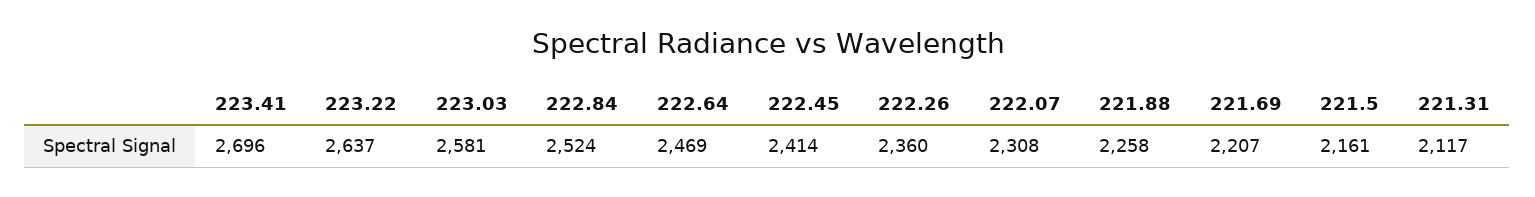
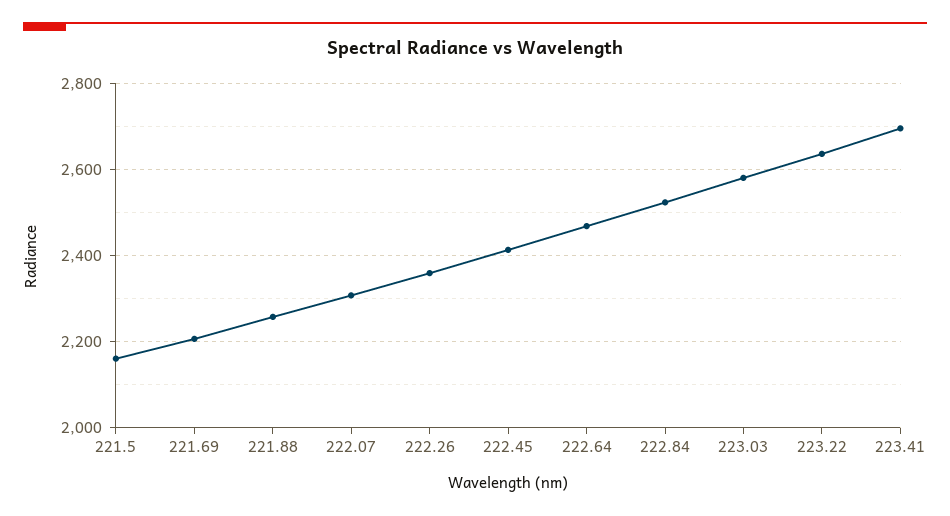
221.31: 2117 -> none

